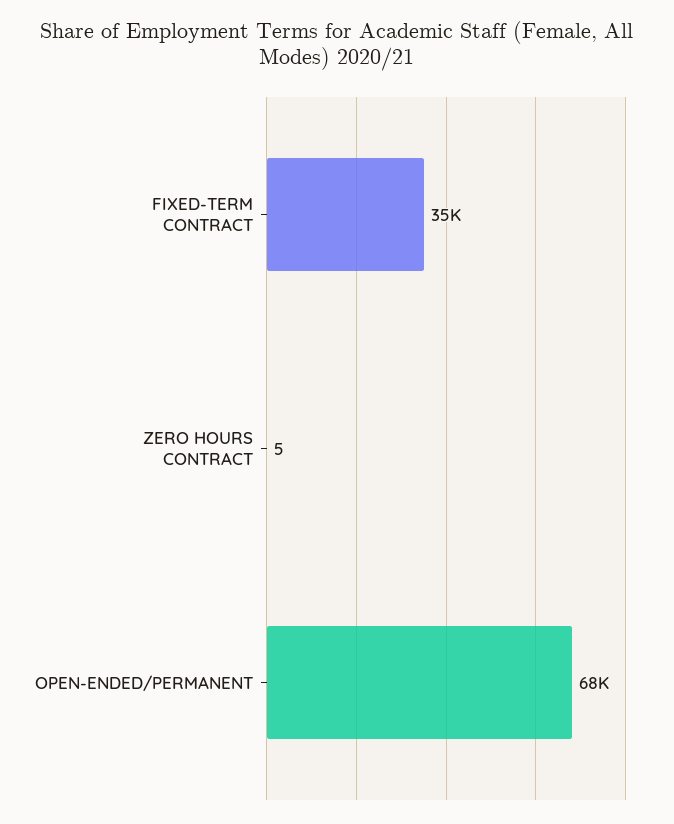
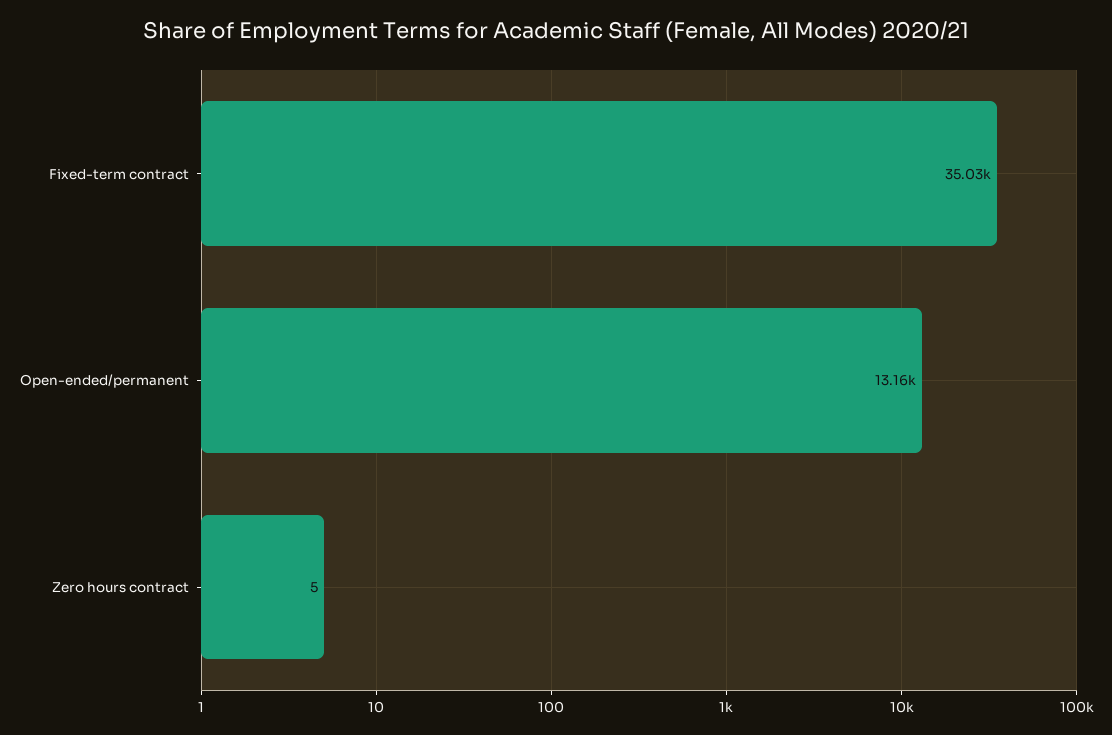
OPEN-ENDED/PERMANENT: 68000 -> 13160

